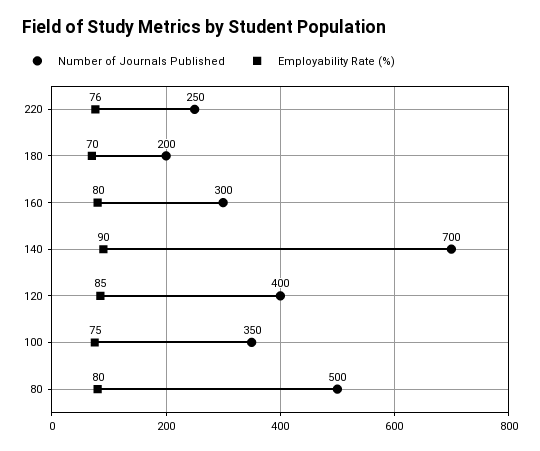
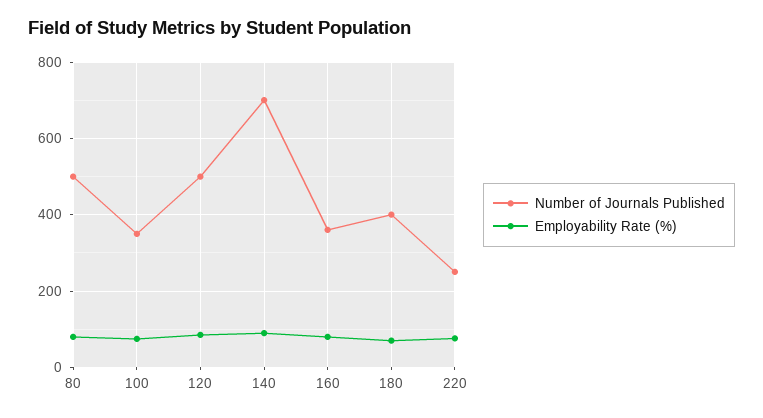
Number of Journals Published, 180: 200 -> 400
Number of Journals Published, 160: 300 -> 360
Number of Journals Published, 120: 400 -> 500

